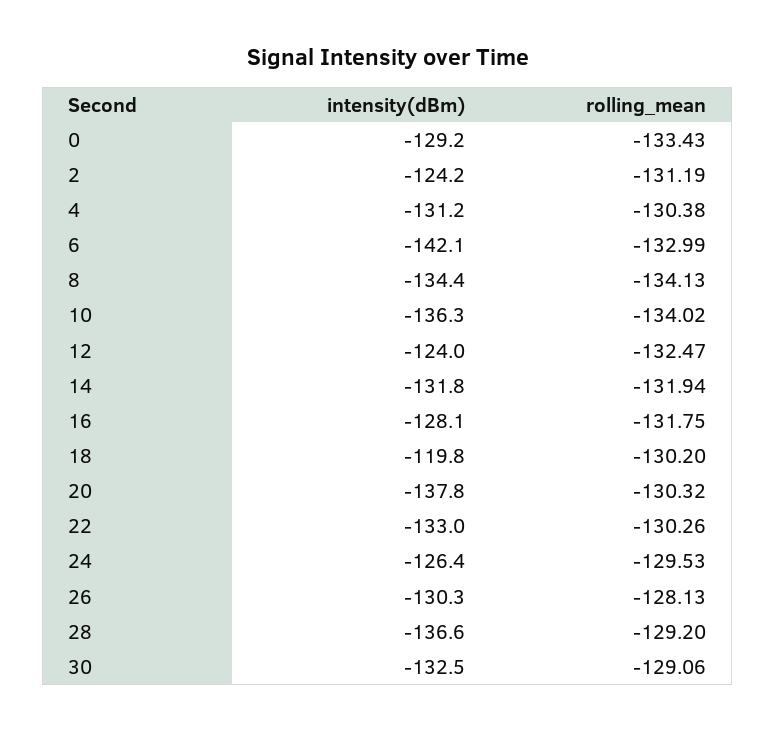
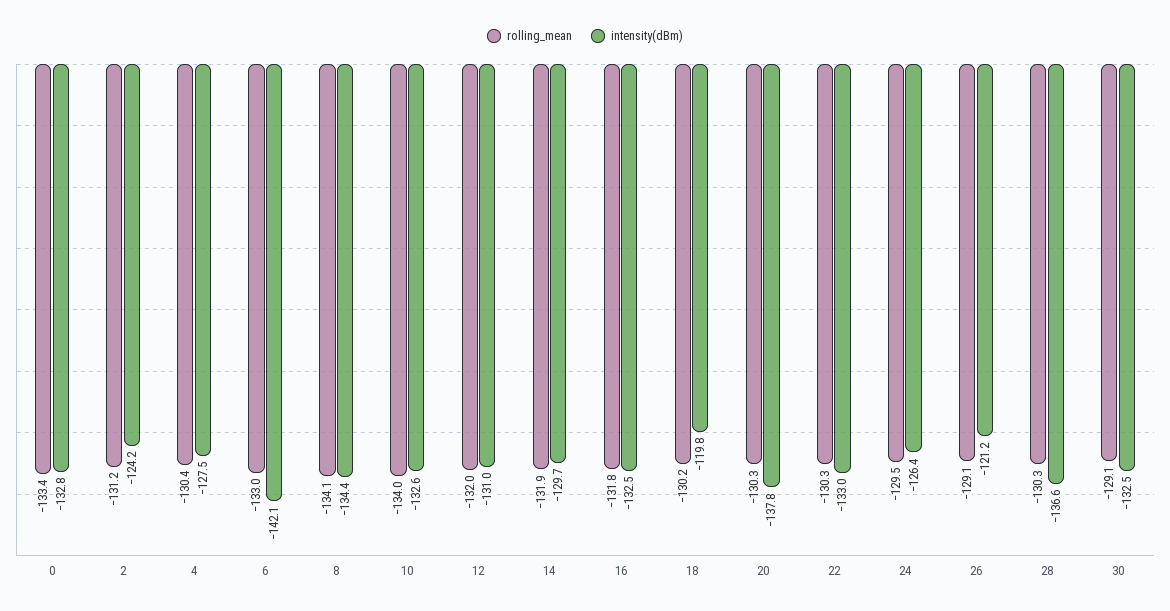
intensity(dBm), 0: -129.2 -> -132.8
intensity(dBm), 4: -131.2 -> -127.5
intensity(dBm), 10: -136.3 -> -132.6
intensity(dBm), 12: -124 -> -131
rolling_mean, 12: -132.47 -> -132
intensity(dBm), 14: -131.8 -> -129.7
intensity(dBm), 16: -128.1 -> -132.5
intensity(dBm), 26: -130.3 -> -121.2
rolling_mean, 26: -128.13 -> -129.1
rolling_mean, 28: -129.2 -> -130.3

